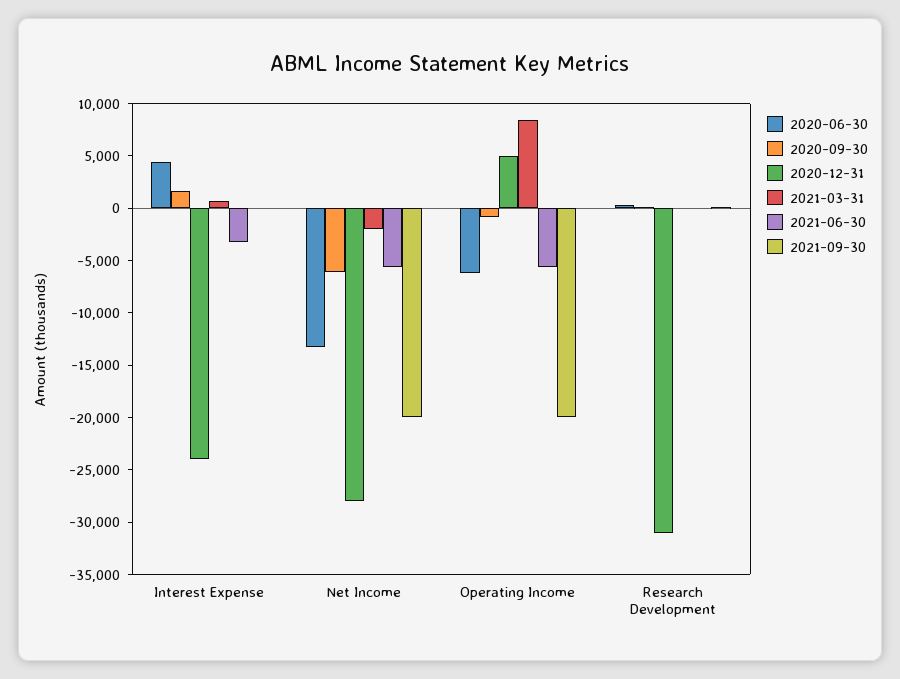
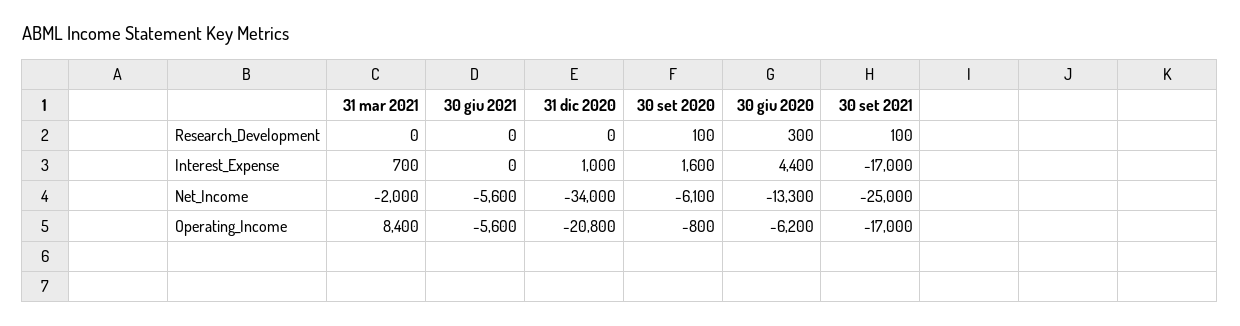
2020-12-31, Interest Expense: -24000 -> 1000
2021-06-30, Interest Expense: -3000 -> 0
2021-09-30, Interest Expense: 0 -> -17000
2020-12-31, Net Income: -28000 -> -34000
2021-09-30, Net Income: -20000 -> -25000
2020-12-31, Operating Income: 5000 -> -20800
2021-09-30, Operating Income: -20000 -> -17000
2020-12-31, Research Development: -31000 -> 0

